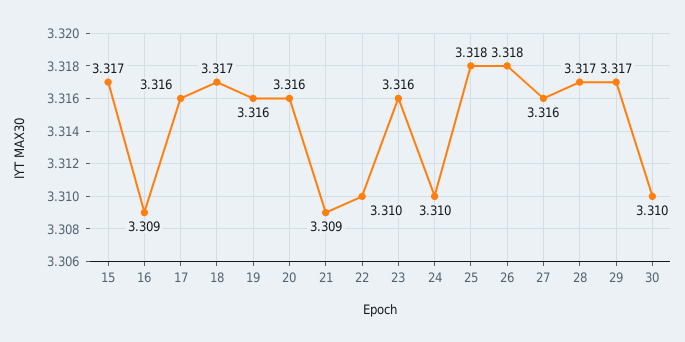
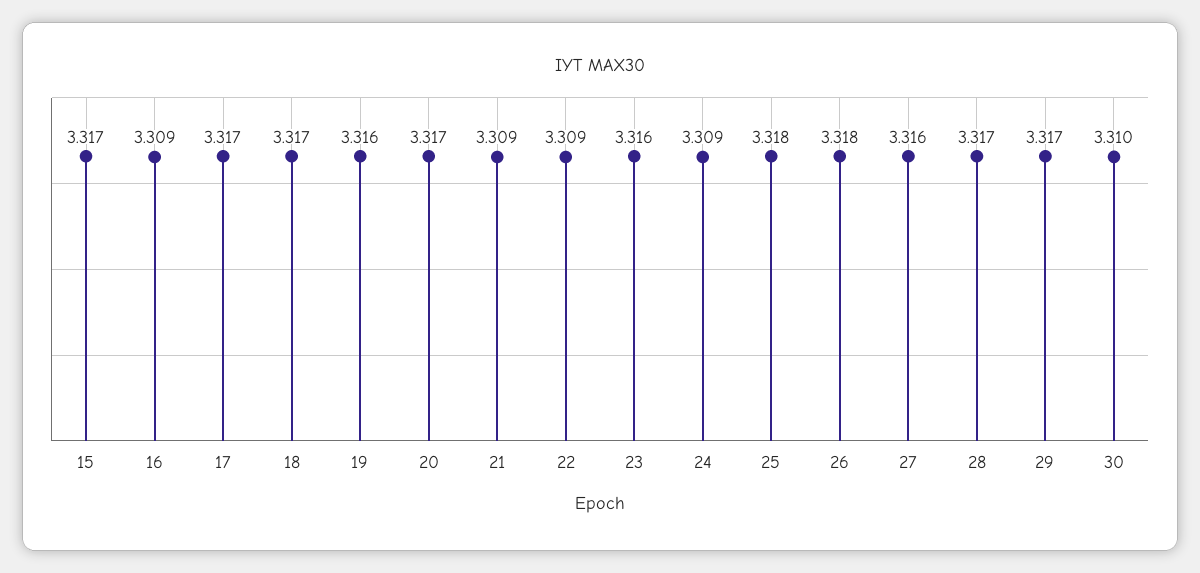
17: 3.316 -> 3.317
20: 3.316 -> 3.317
22: 3.31 -> 3.309
24: 3.31 -> 3.309

